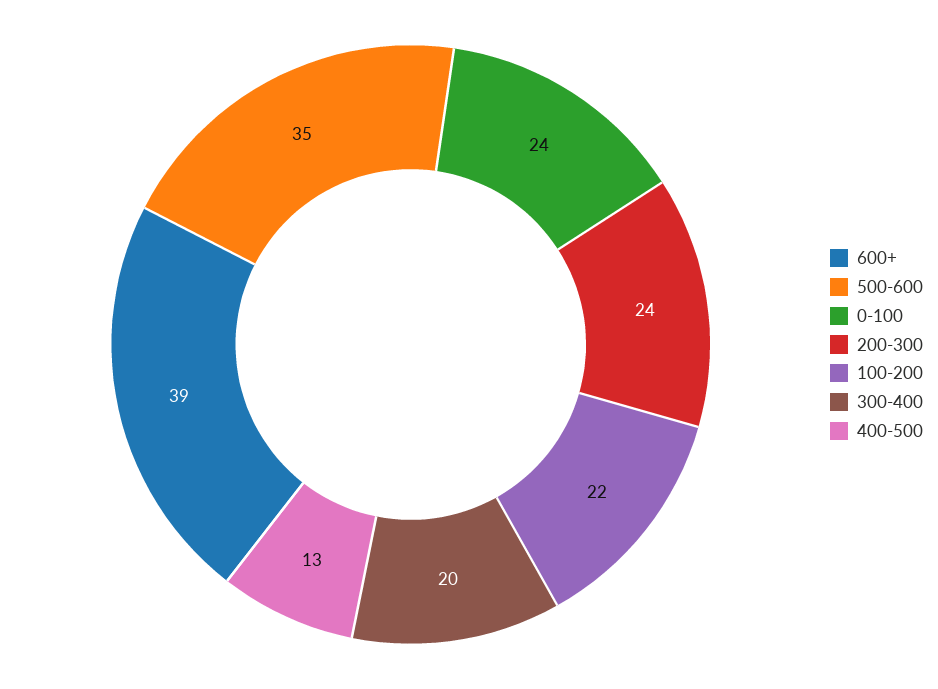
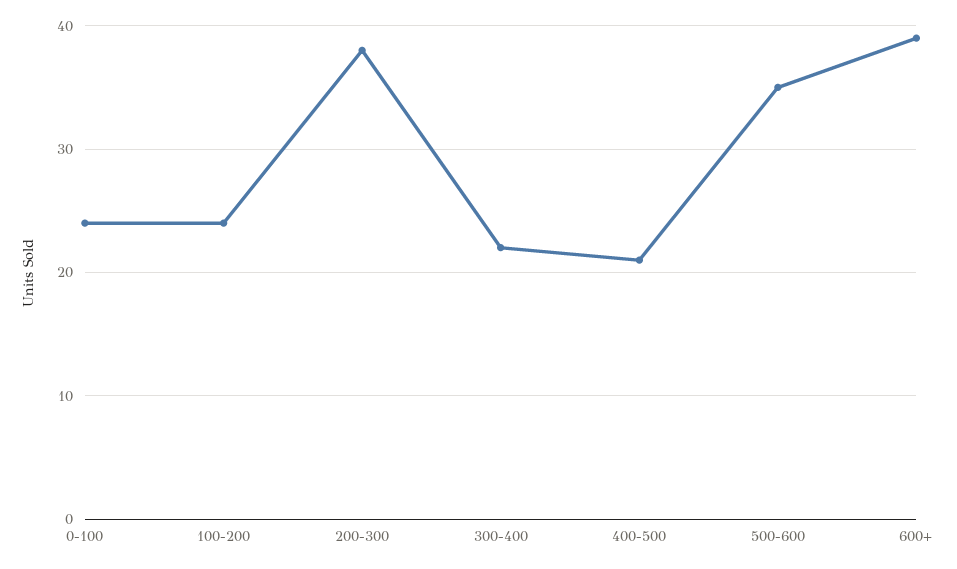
200-300: 24 -> 38
100-200: 22 -> 24
300-400: 20 -> 22
400-500: 13 -> 21

